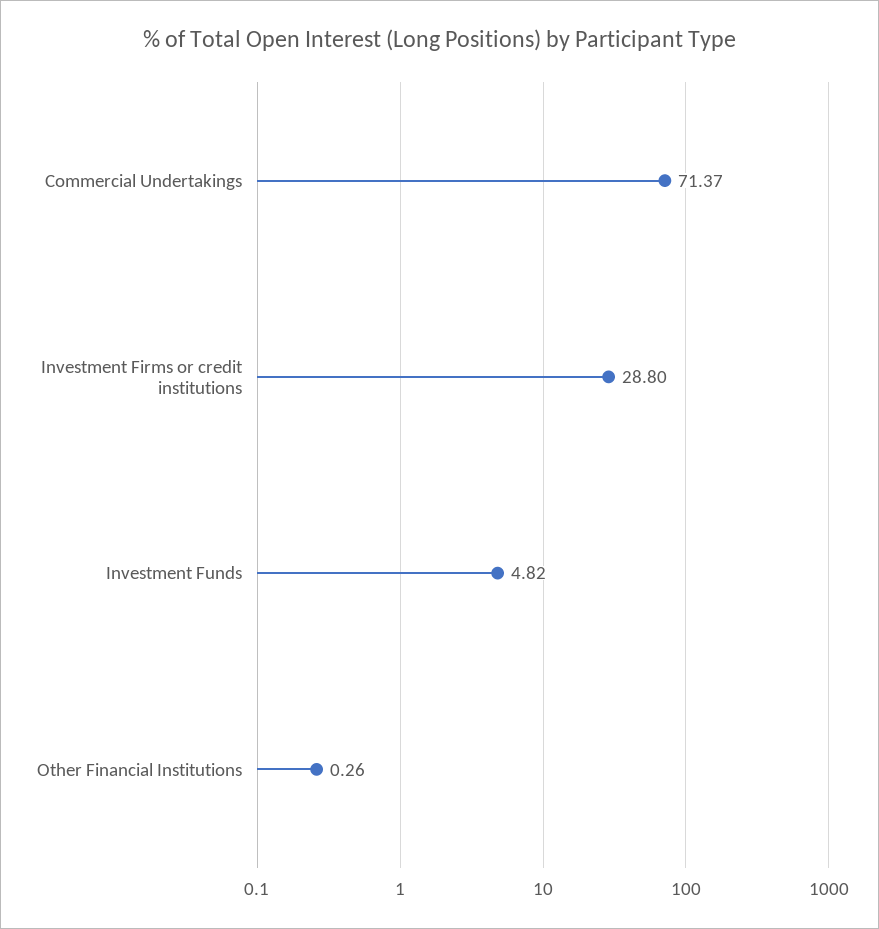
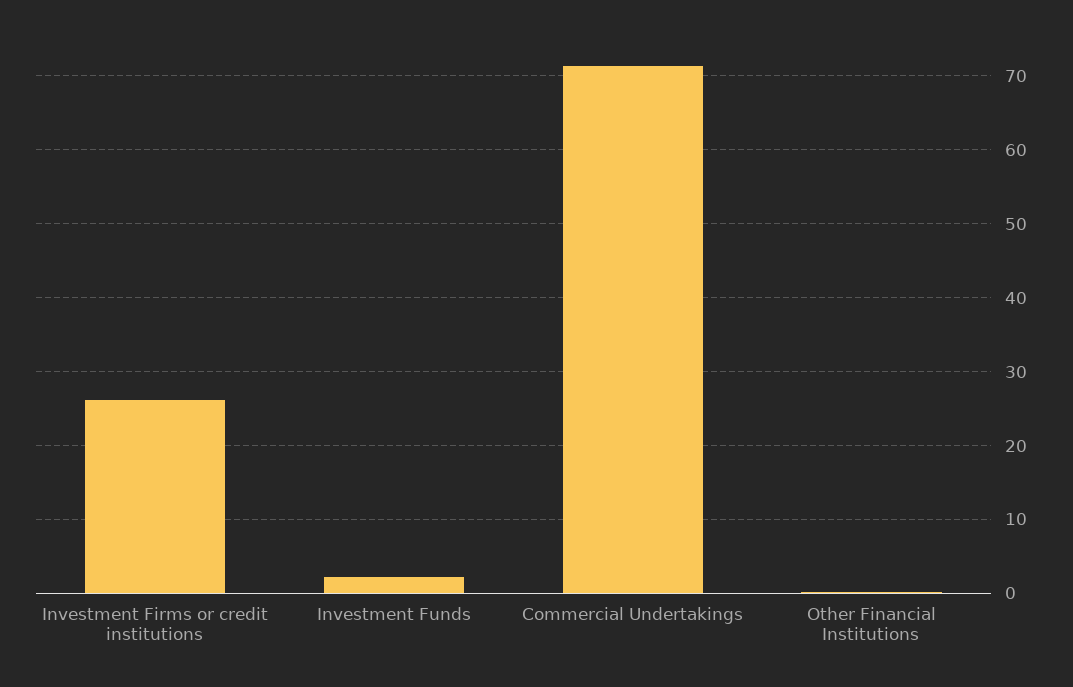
Investment Firms or credit institutions: 28.8 -> 26
Investment Funds: 4.82 -> 2

